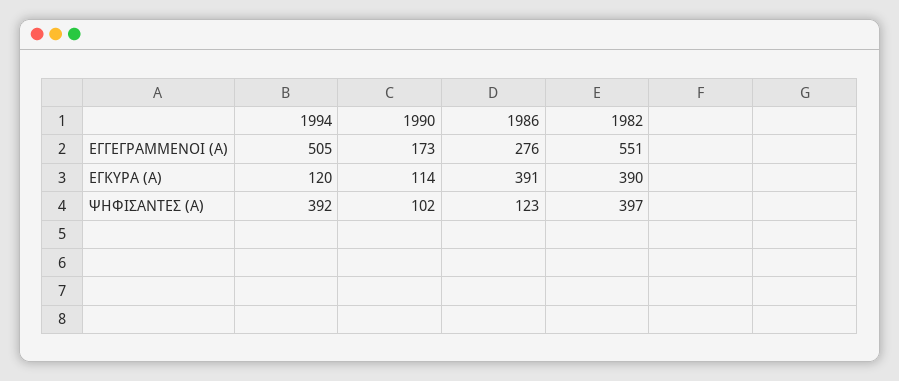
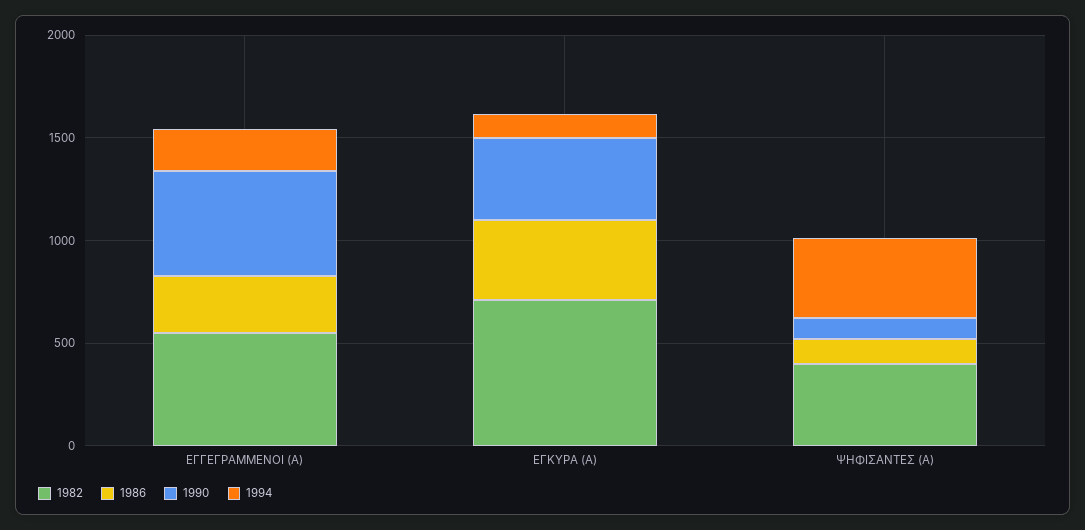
1994, ΕΓΓΕΓΡΑΜΜΕΝΟΙ (Α): 505 -> 200
1990, ΕΓΓΕΓΡΑΜΜΕΝΟΙ (Α): 173 -> 500
1990, ΕΓΚΥΡΑ (Α): 114 -> 400
1982, ΕΓΚΥΡΑ (Α): 390 -> 700

